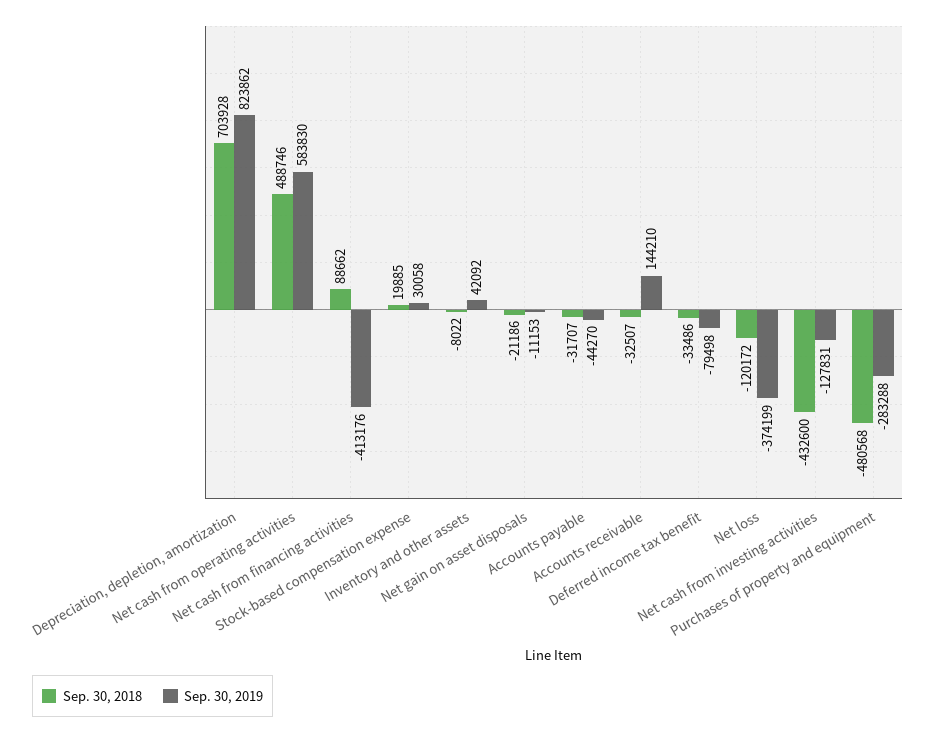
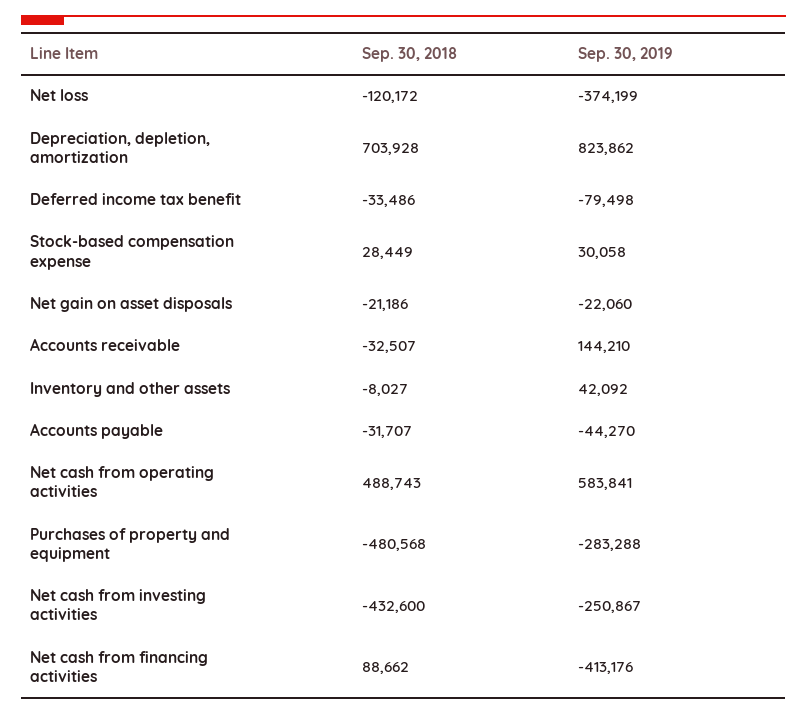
Sep. 30, 2018, Net cash from operating activities: 488746 -> 488743
Sep. 30, 2019, Net cash from operating activities: 583830 -> 583841
Sep. 30, 2018, Stock-based compensation expense: 19885 -> 28449
Sep. 30, 2018, Inventory and other assets: -8022 -> -8027
Sep. 30, 2019, Net gain on asset disposals: -11153 -> -22060
Sep. 30, 2019, Net cash from investing activities: -127831 -> -250867

